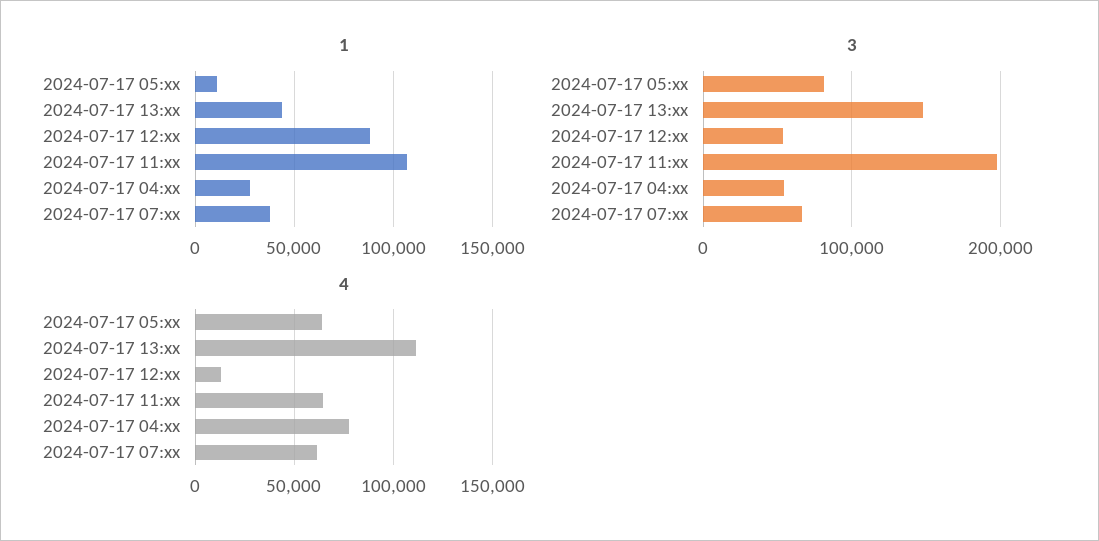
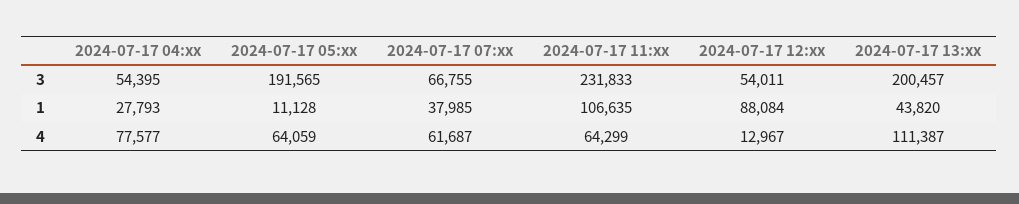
3, 2024-07-17 05:xx: 80000 -> 191565
3, 2024-07-17 13:xx: 150000 -> 200457
3, 2024-07-17 11:xx: 200000 -> 231833

